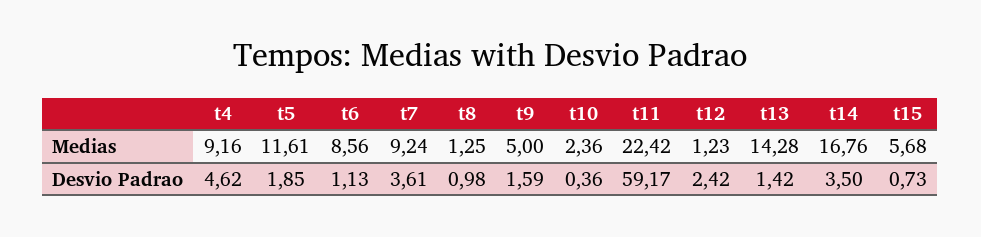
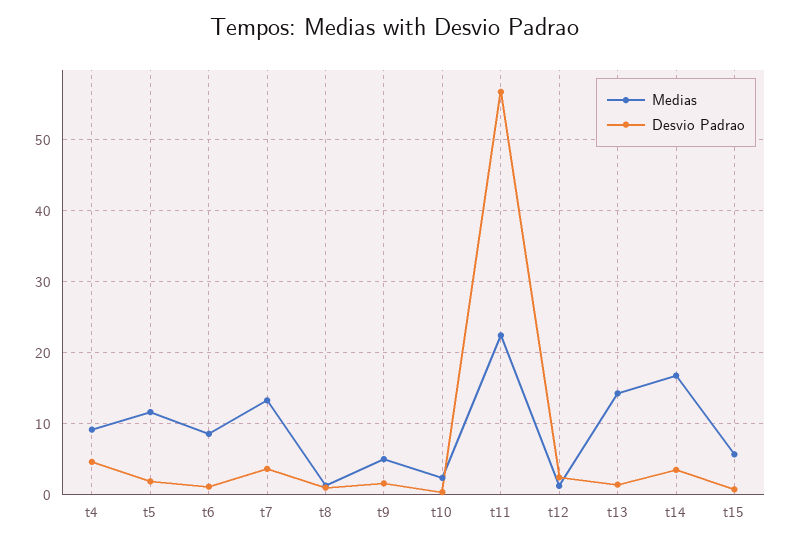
Medias, t7: 9.24 -> 13
Desvio Padrao, t11: 59.17 -> 57

